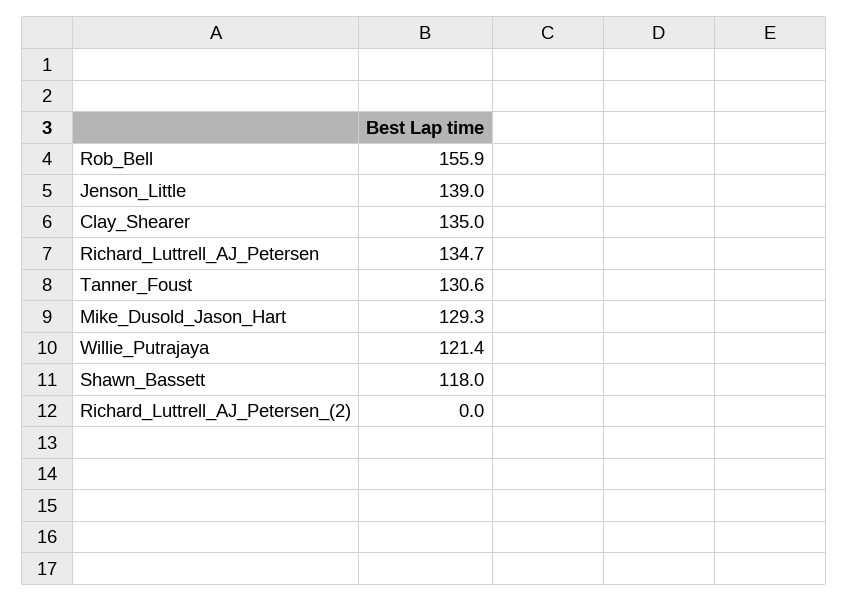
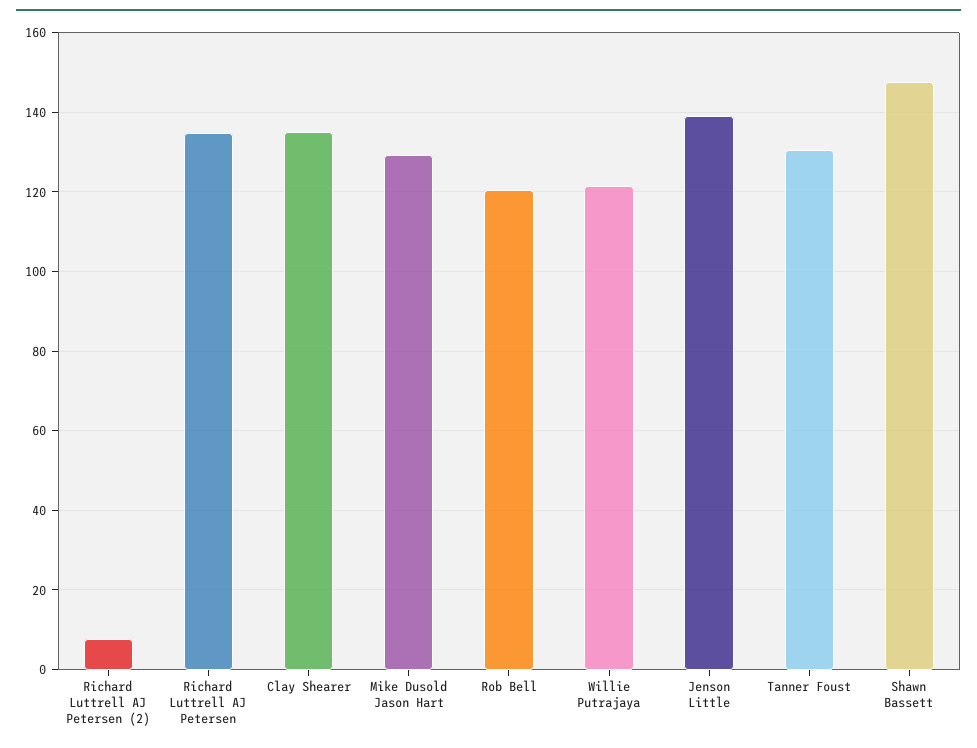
Rob_Bell: 155.9 -> 120
Shawn_Bassett: 118 -> 148
Richard_Luttrell_AJ_Petersen_(2): 0 -> 8

